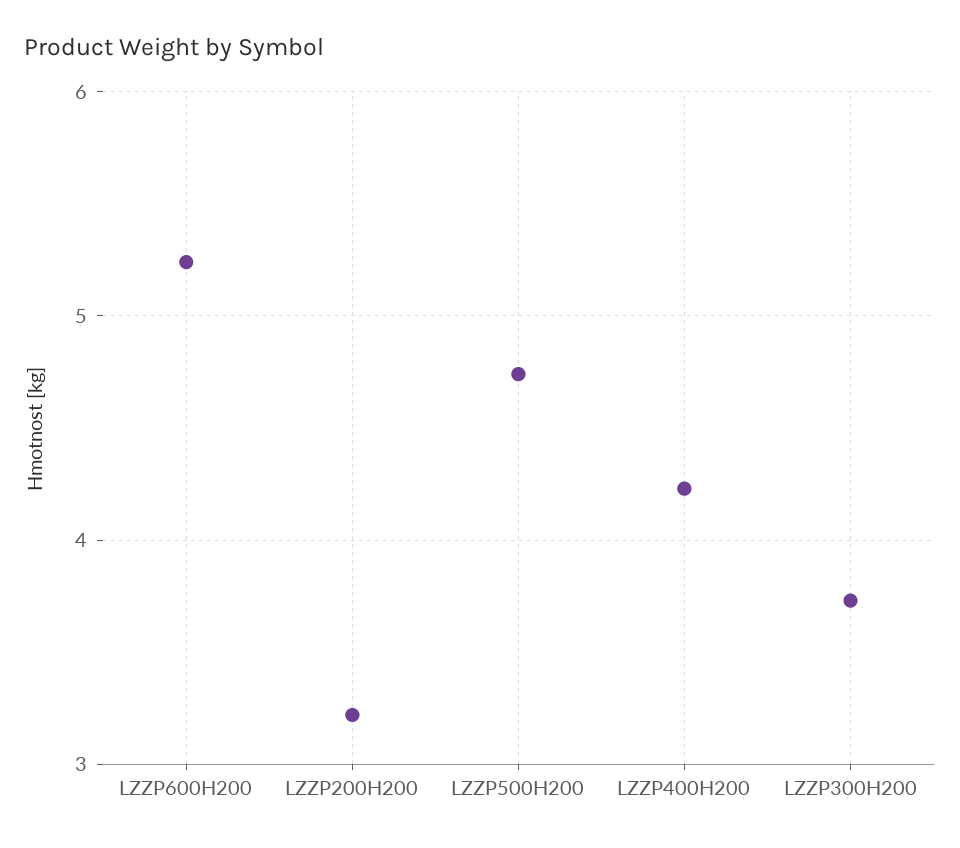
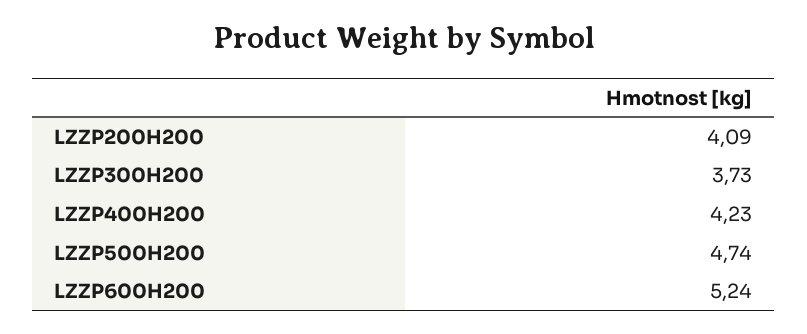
LZZP200H200: 3.2 -> 4.09

